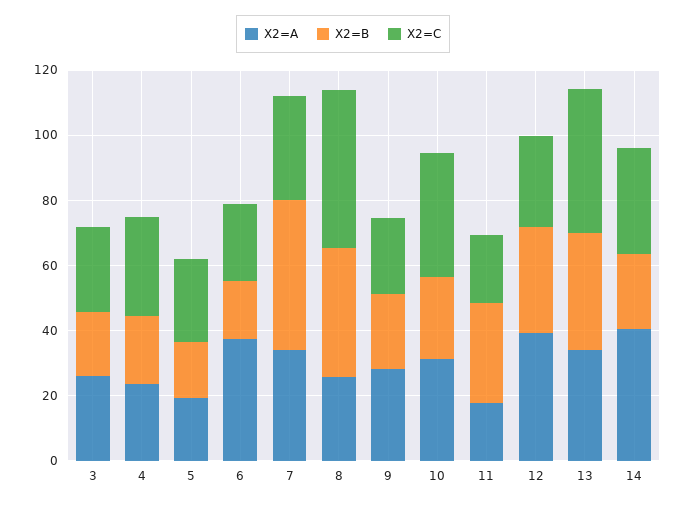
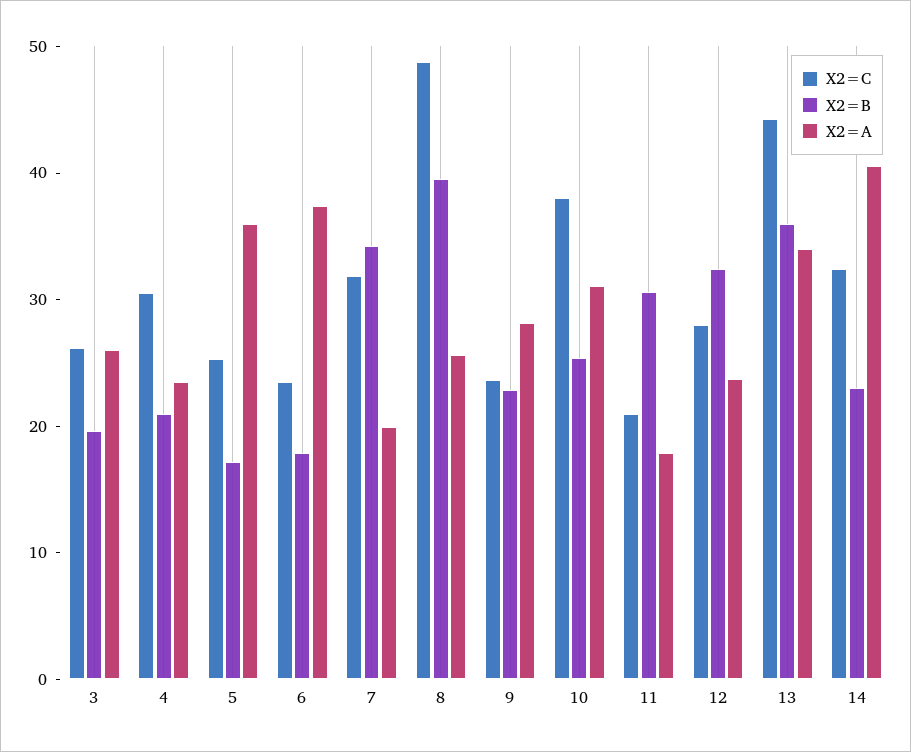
X2=A, 5: 20 -> 36
X2=A, 7: 35 -> 20
X2=B, 7: 45 -> 34
X2=A, 12: 40 -> 24

